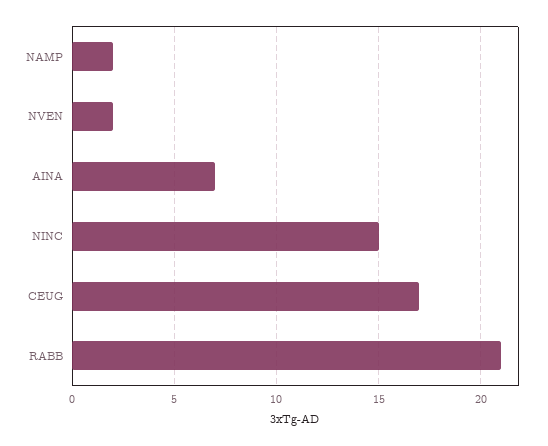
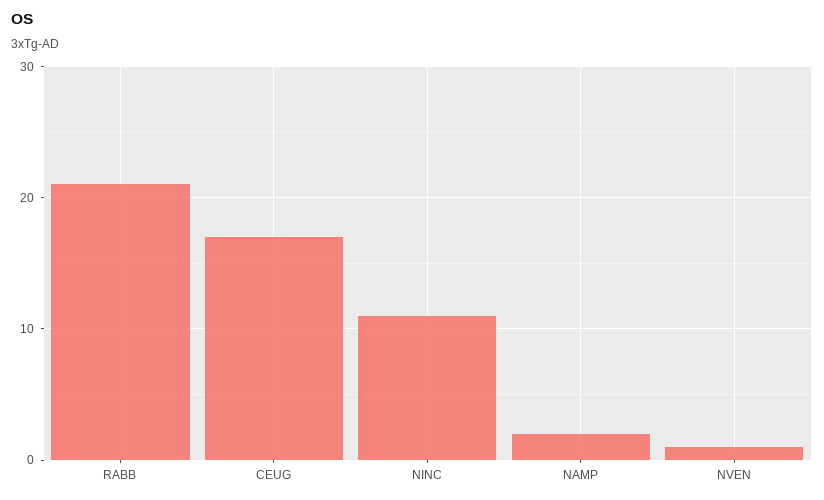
NVEN: 2 -> 1
AINA: 7 -> none
NINC: 15 -> 11

